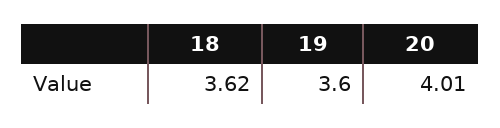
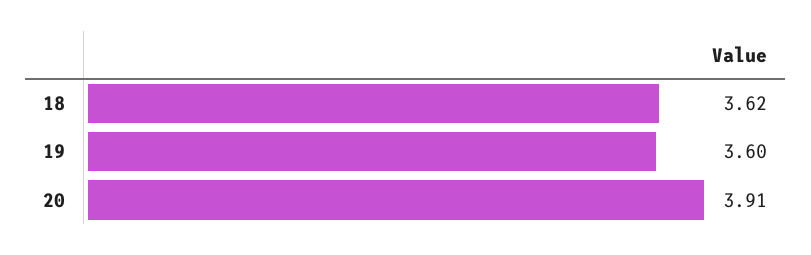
20: 4.01 -> 3.91

